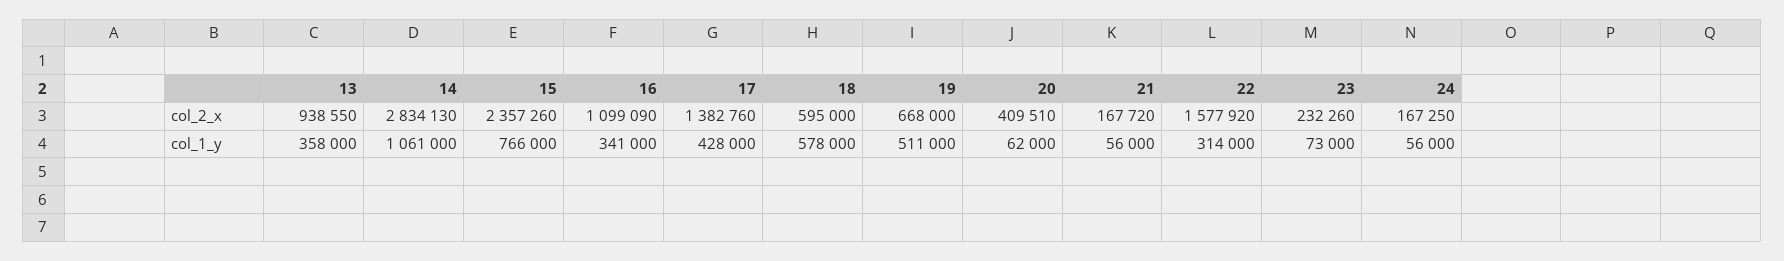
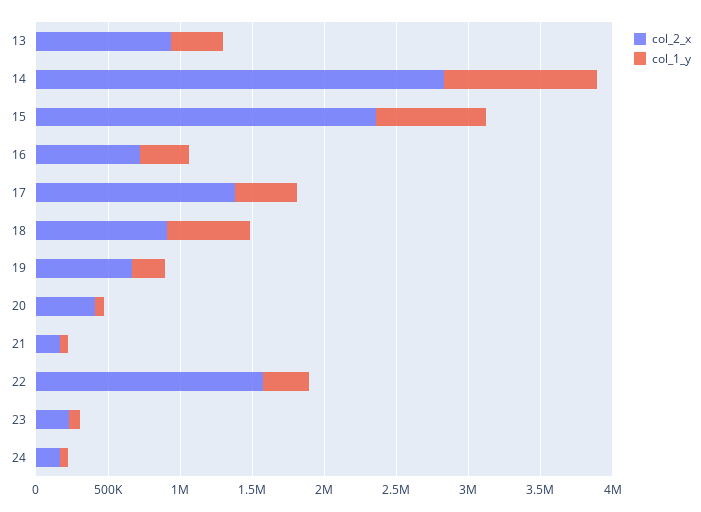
col_2_x, 16: 1099090 -> 700000
col_2_x, 18: 595000 -> 900000
col_1_y, 19: 511000 -> 200000

